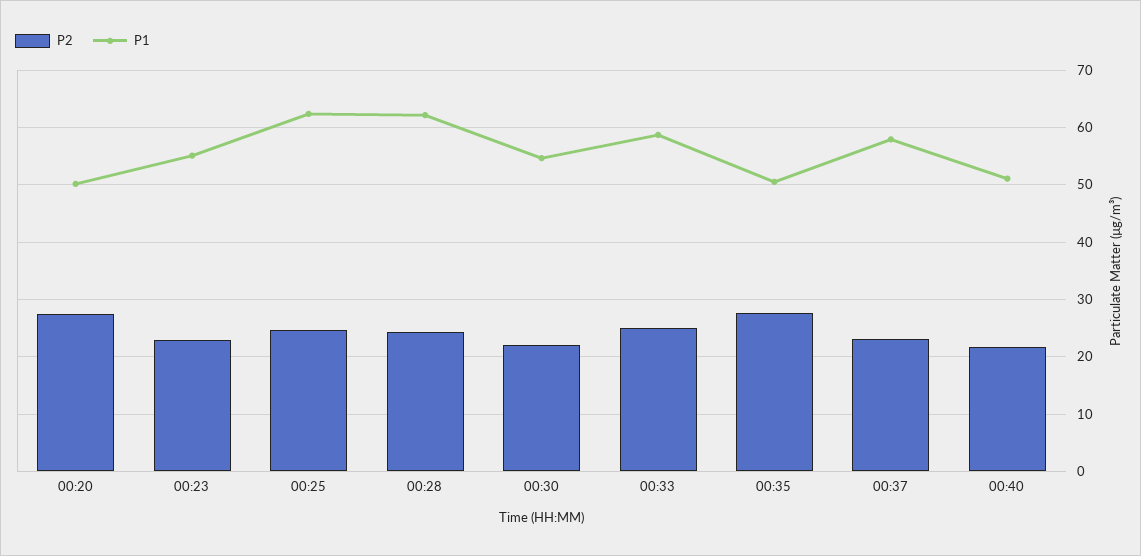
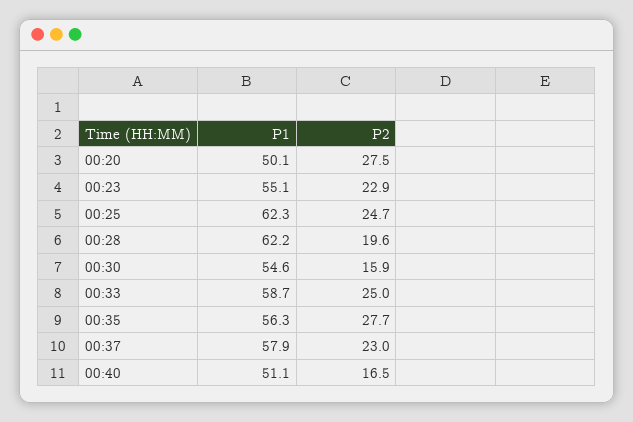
P2, 00:28: 24 -> 19.6
P2, 00:30: 22 -> 15.9
P1, 00:35: 50 -> 56.3
P2, 00:40: 22 -> 16.5

